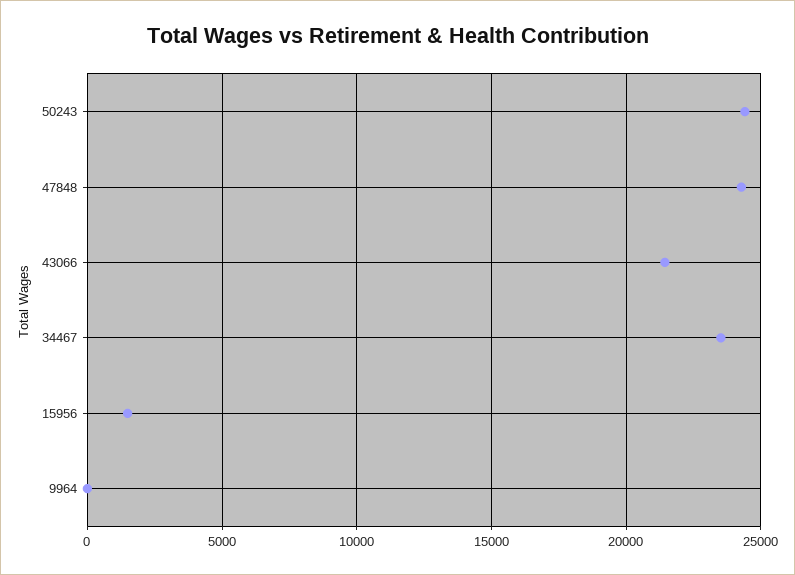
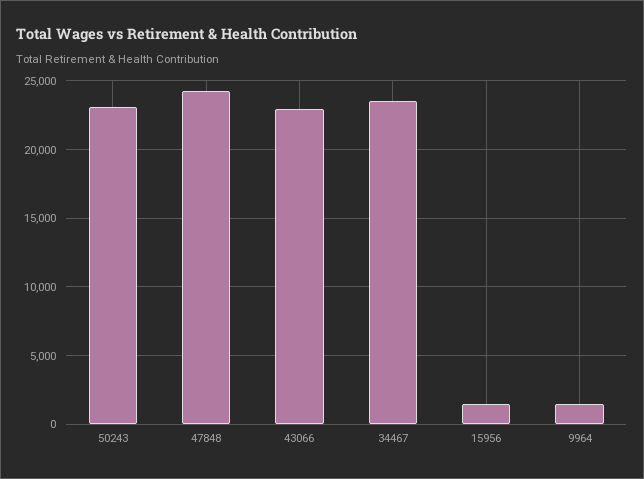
50243: 24500 -> 23000
43066: 21500 -> 23000
9964: 0 -> 1500

